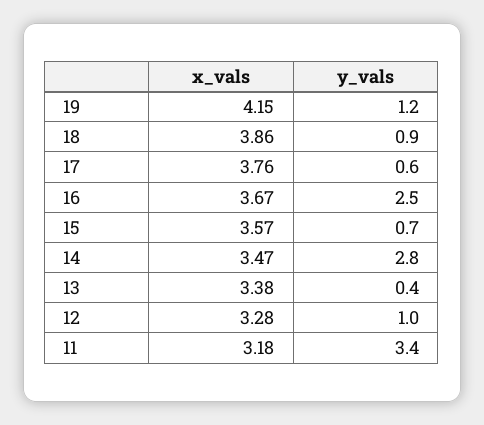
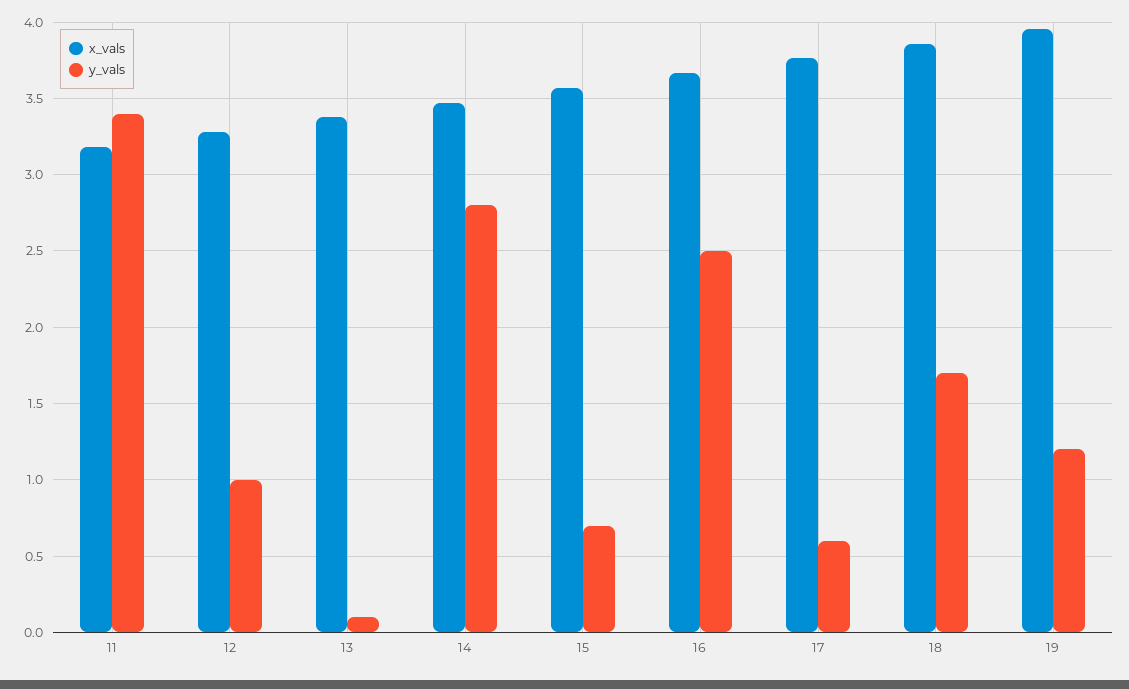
x_vals, 19: 4.15 -> 3.95
y_vals, 18: 0.9 -> 1.7
y_vals, 13: 0.4 -> 0.1

